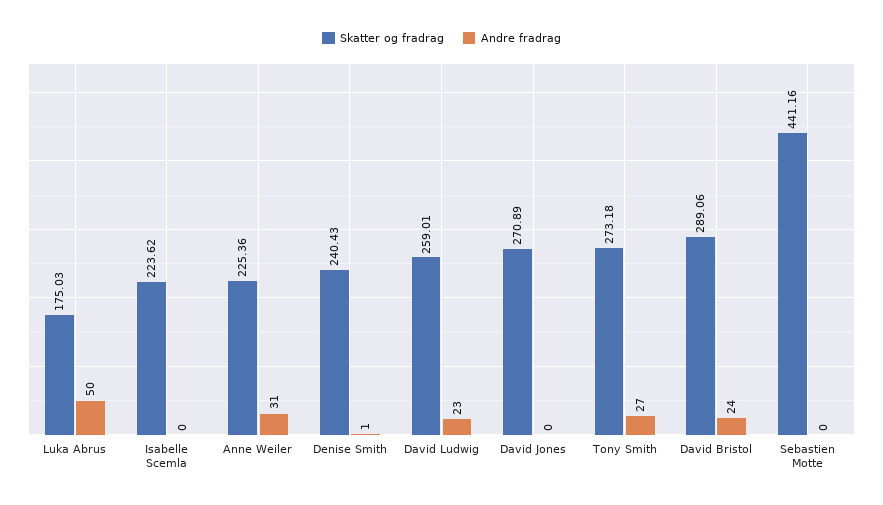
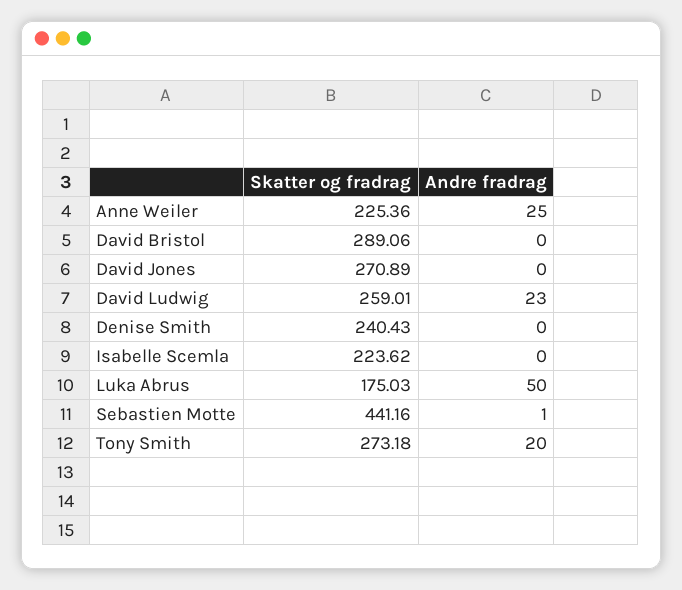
Andre fradrag, Anne Weiler: 31 -> 25
Andre fradrag, Denise Smith: 1 -> 0
Andre fradrag, Tony Smith: 27 -> 20
Andre fradrag, David Bristol: 24 -> 0
Andre fradrag, Sebastien Motte: 0 -> 1

